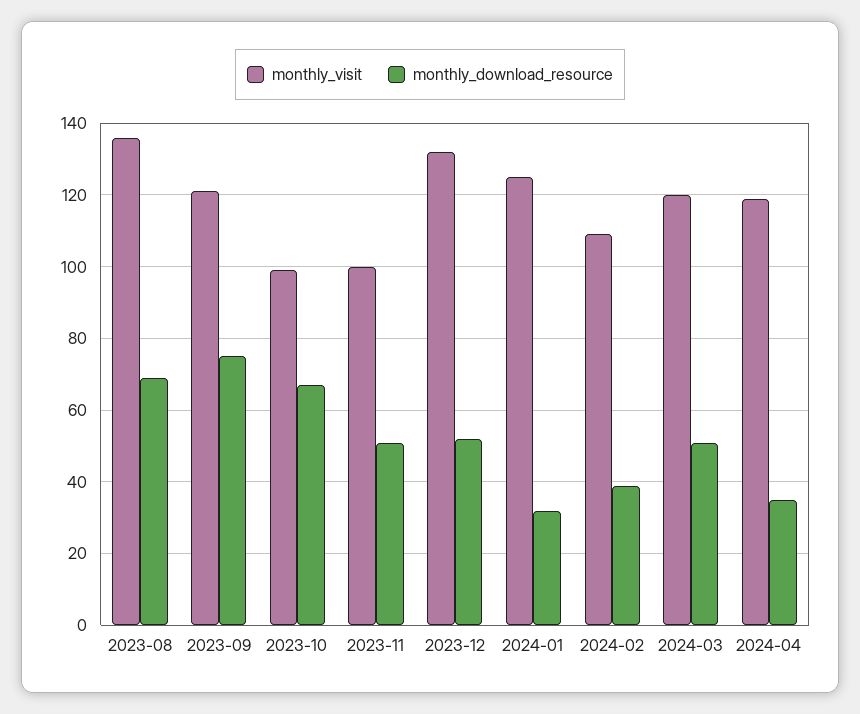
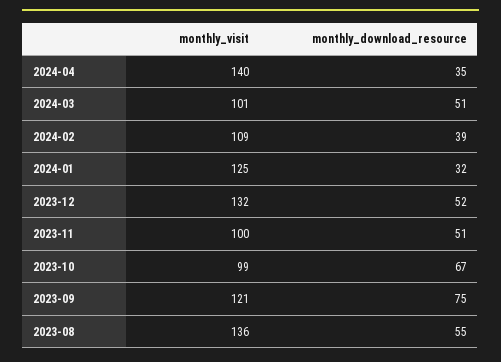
monthly_download_resource, 2023-08: 70 -> 55
monthly_visit, 2024-03: 120 -> 101
monthly_visit, 2024-04: 120 -> 140

